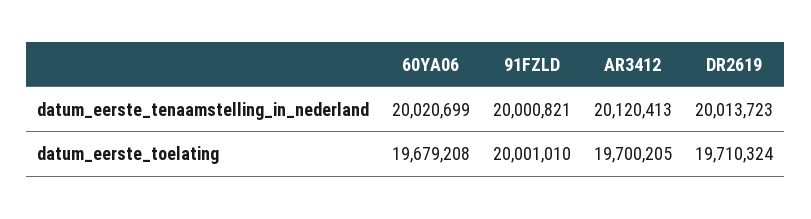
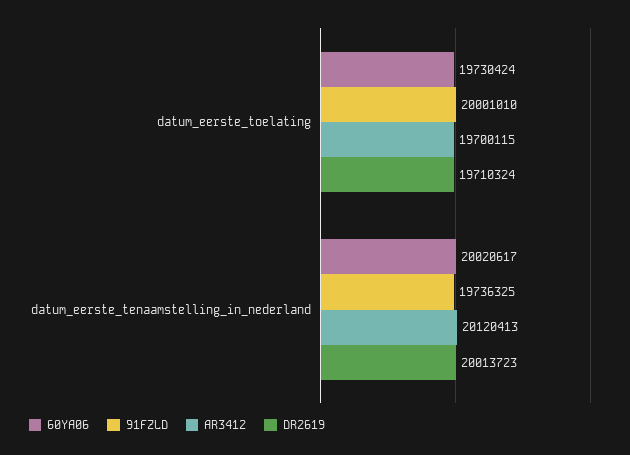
60YA06, datum_eerste_tenaamstelling_in_nederland: 20020699 -> 20020617
91FZLD, datum_eerste_tenaamstelling_in_nederland: 20000821 -> 19736325
60YA06, datum_eerste_toelating: 19679208 -> 19730424
AR3412, datum_eerste_toelating: 19700205 -> 19700115

